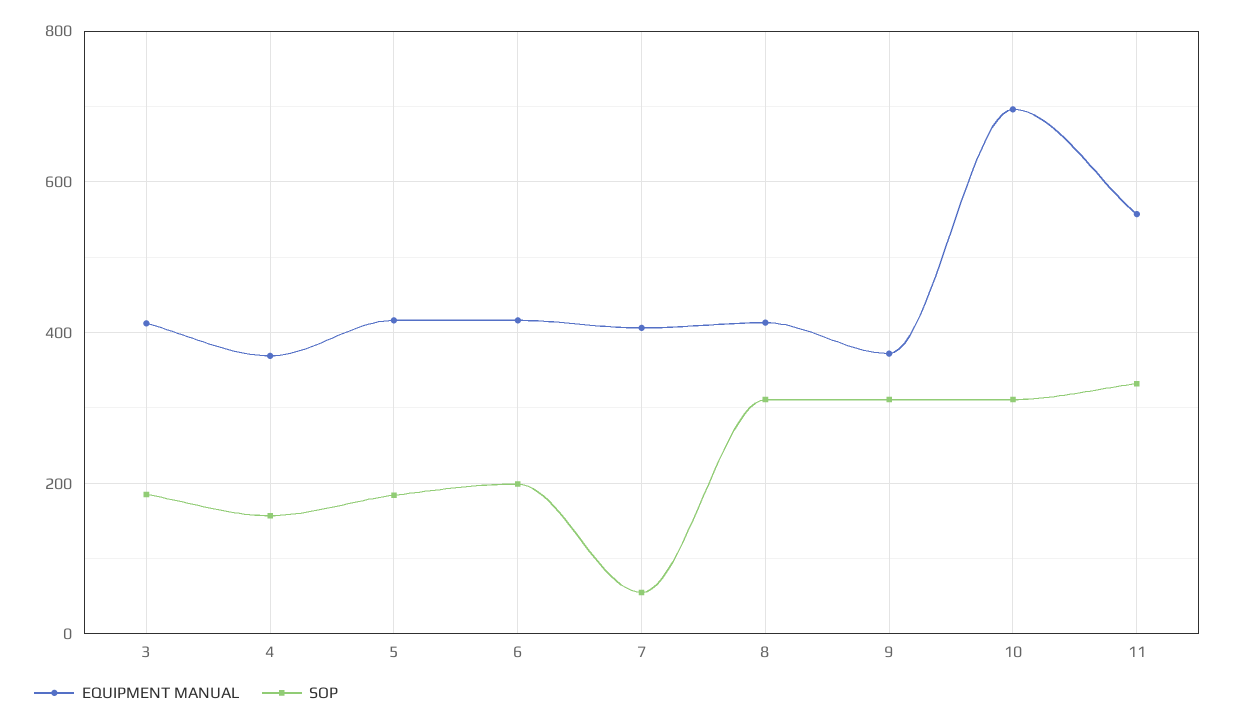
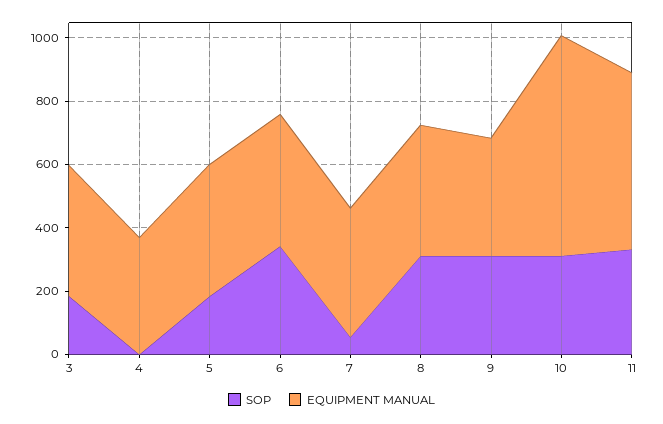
SOP, 4: 160 -> 0
SOP, 6: 200 -> 350

